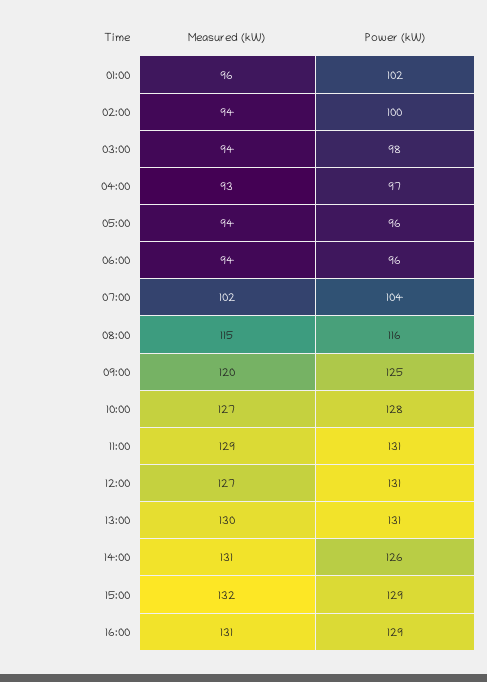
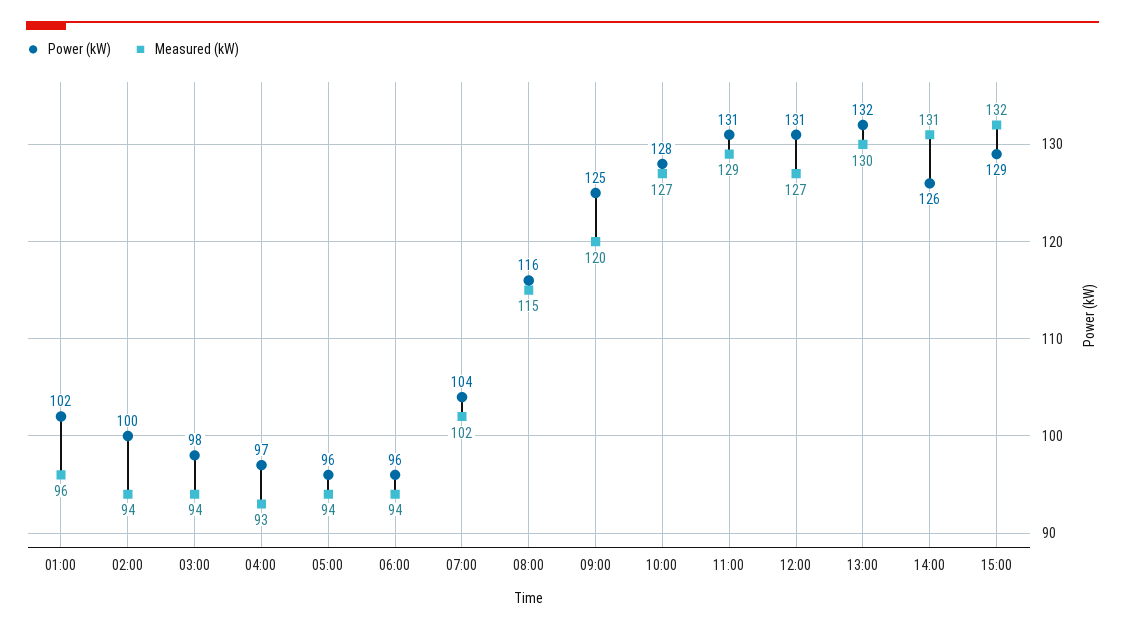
Power (kW), 13:00: 131 -> 132
Measured (kW), 16:00: 131 -> none
Power (kW), 16:00: 129 -> none

